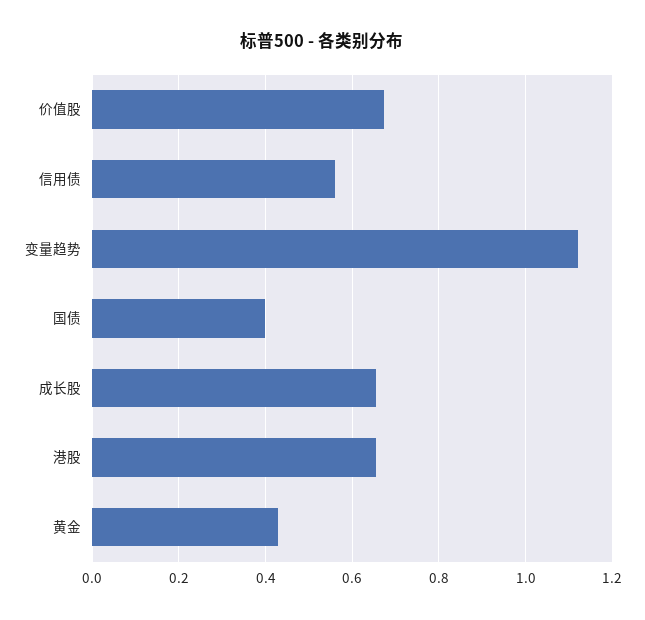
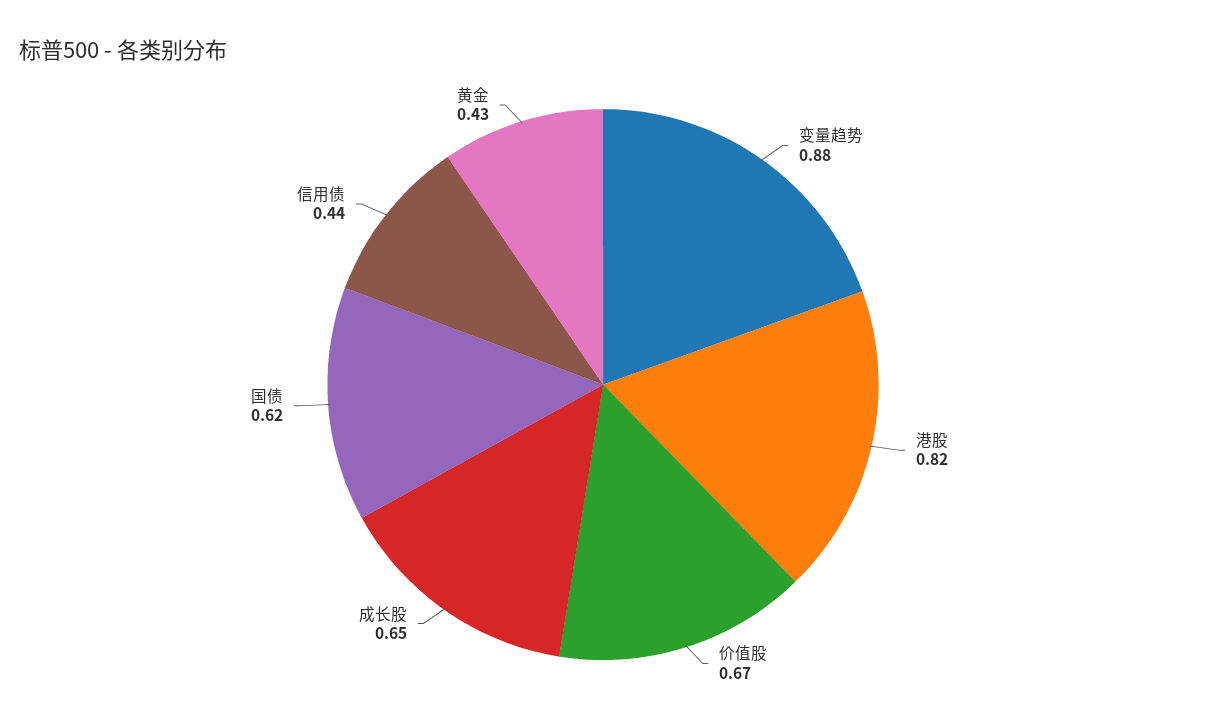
信用债: 0.56 -> 0.44
变量趋势: 1.12 -> 0.88
国债: 0.4 -> 0.62
港股: 0.66 -> 0.82

